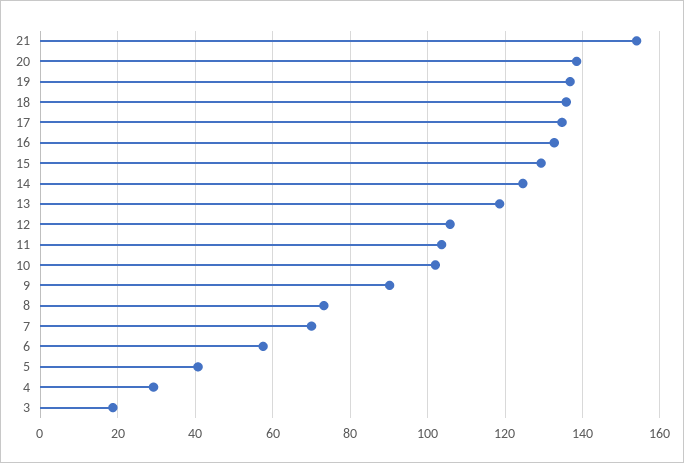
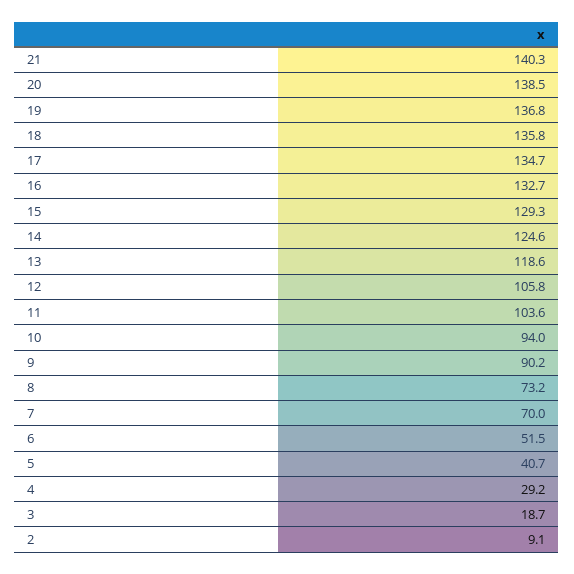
21: 154 -> 140.3
10: 102 -> 94
6: 58 -> 51.5
2: none -> 9.1

